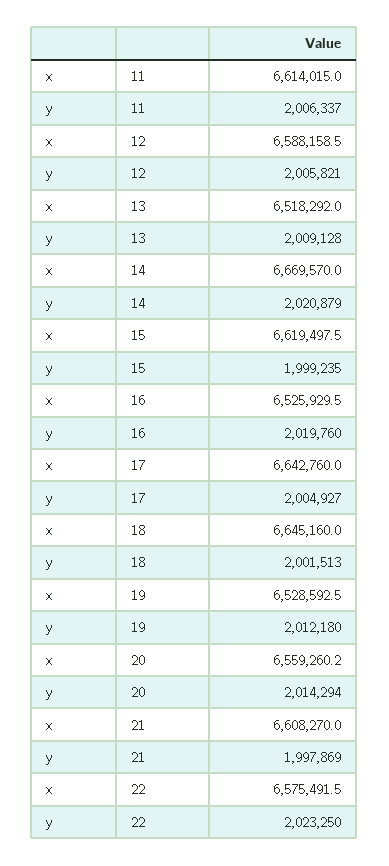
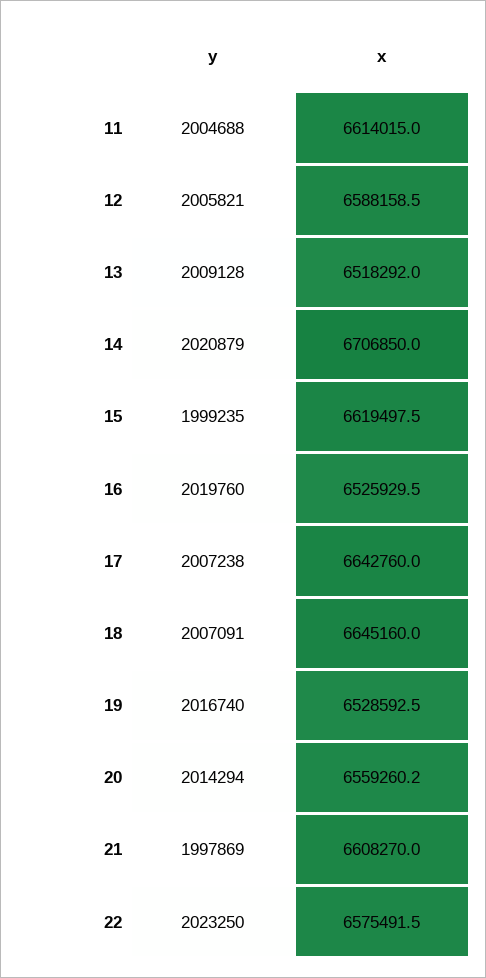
y, 11: 2006337 -> 2004688
x, 14: 6669570 -> 6706850
y, 17: 2004927 -> 2007238
y, 18: 2001513 -> 2007091
y, 19: 2012180 -> 2016740

